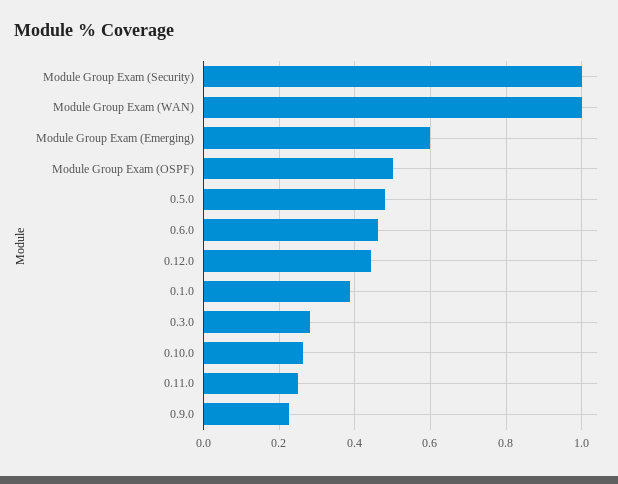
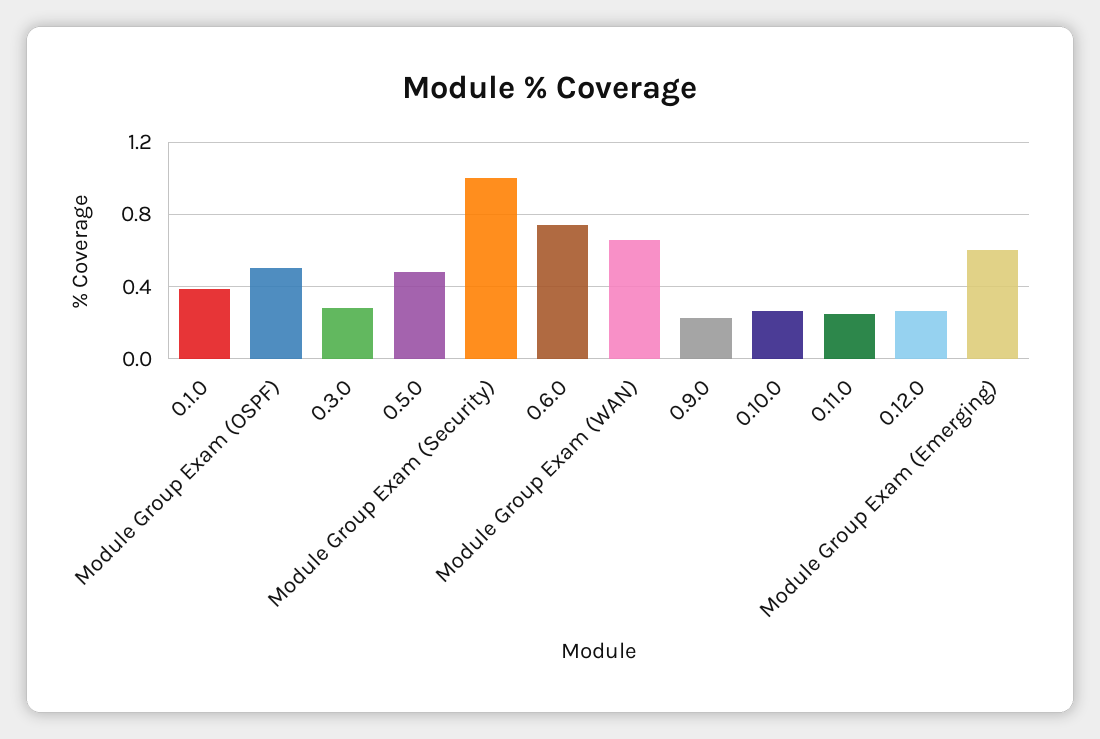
Module Group Exam (WAN): 1 -> 0.65
0.6.0: 0.46 -> 0.75
0.12.0: 0.44 -> 0.25

